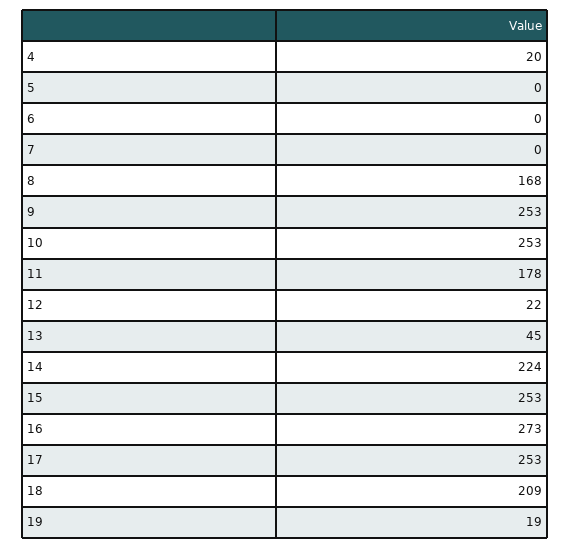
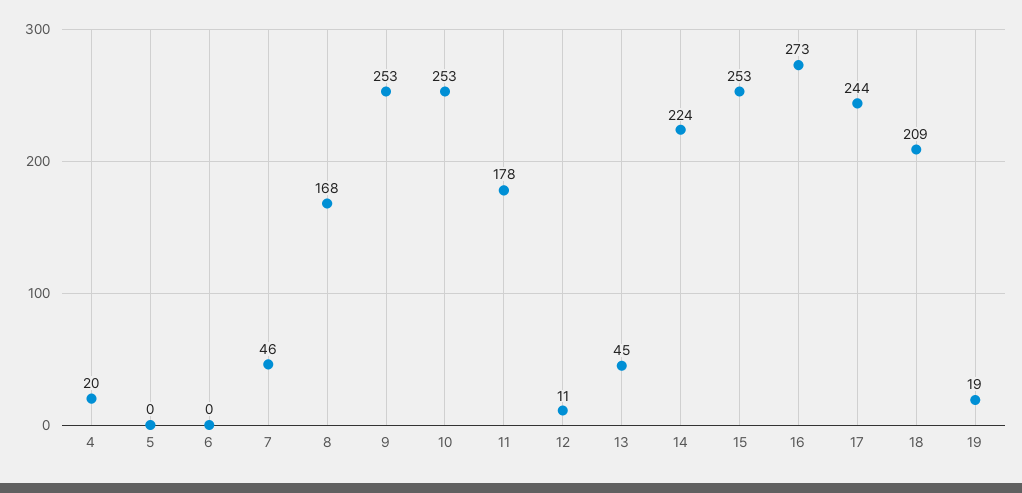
7: 0 -> 46
12: 22 -> 11
17: 253 -> 244

